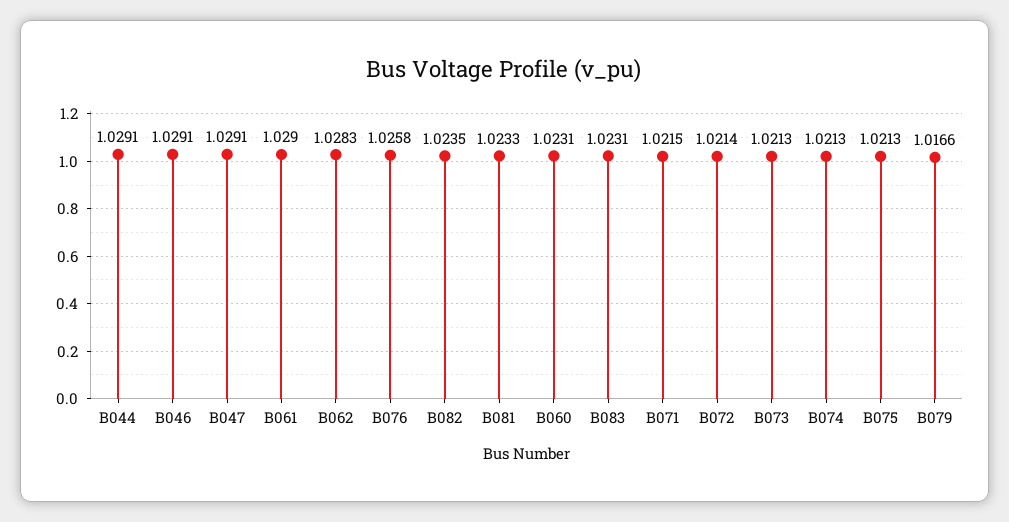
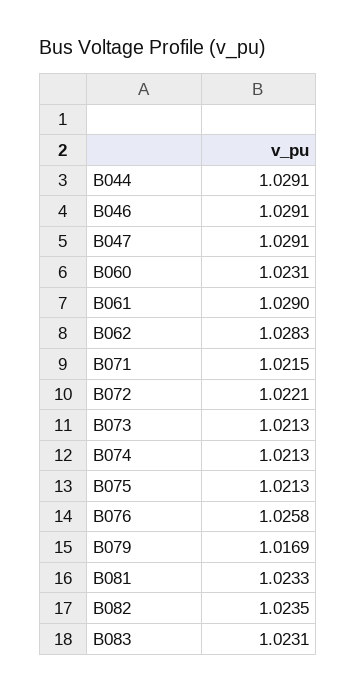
B072: 1.0214 -> 1.0221
B079: 1.0166 -> 1.0169

